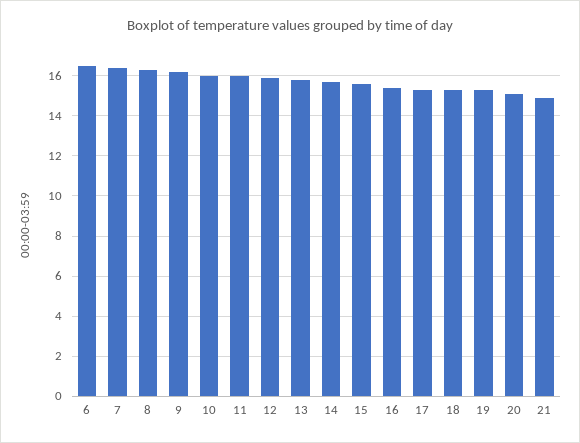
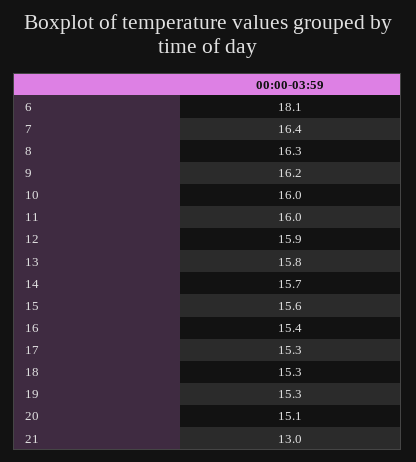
6: 16.5 -> 18.1
21: 15 -> 13

